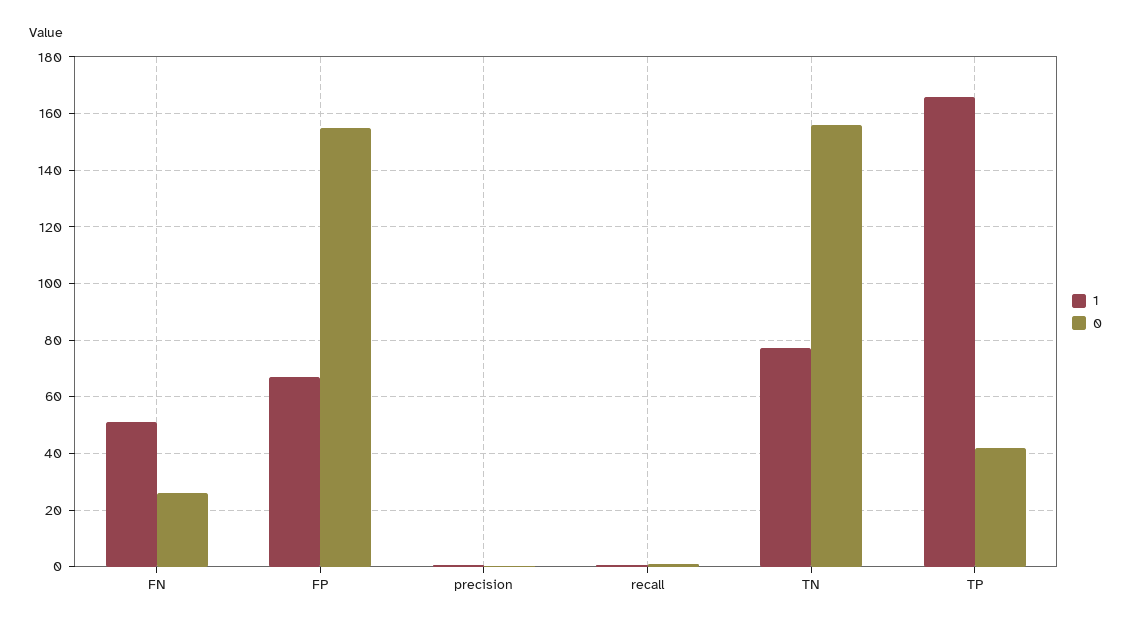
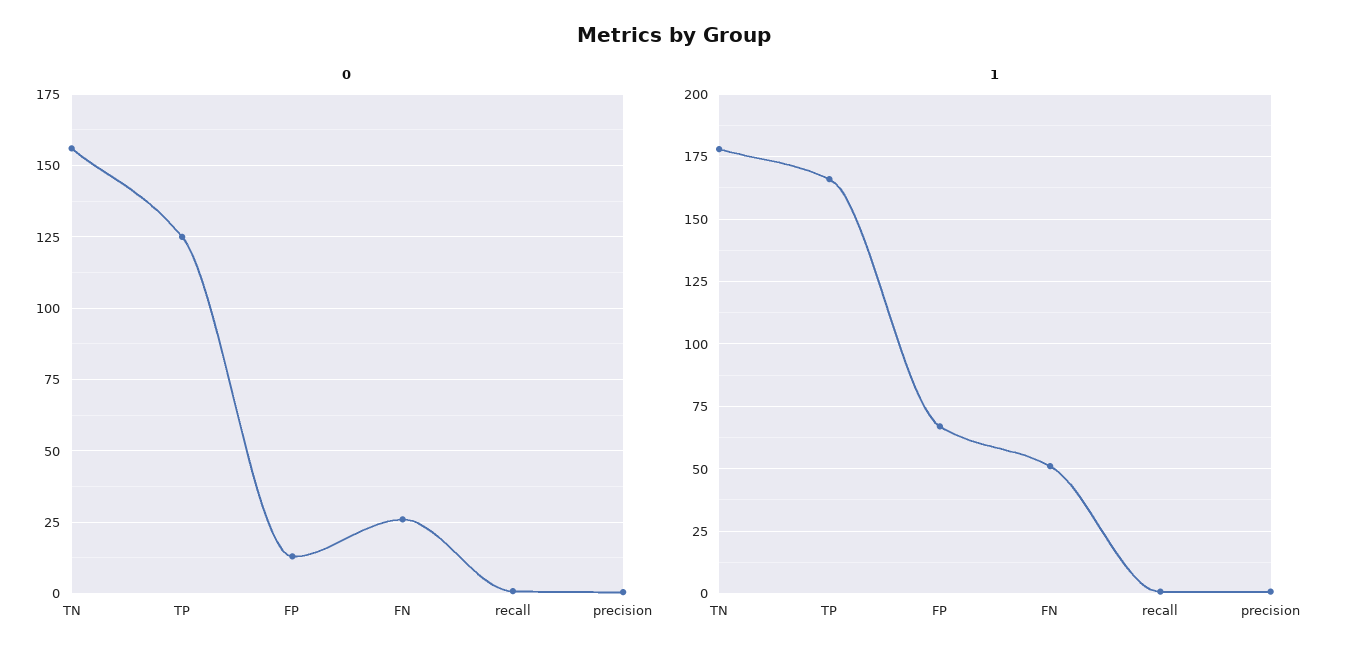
0, FP: 155 -> 12.5
1, TN: 77.5 -> 177.5
0, TP: 42.5 -> 125

